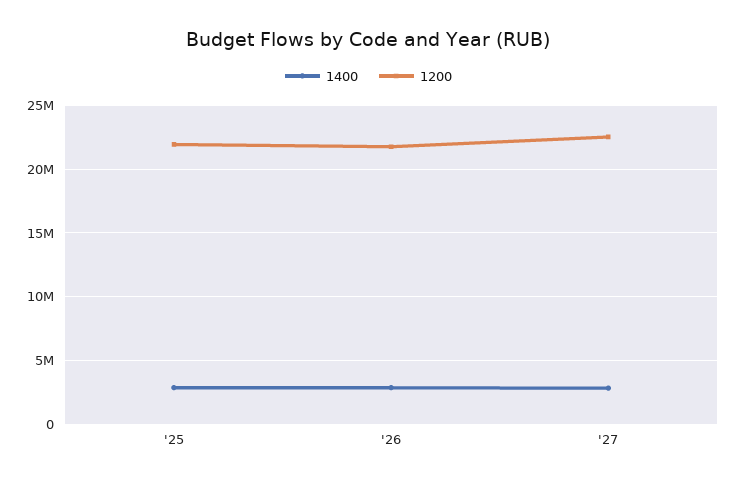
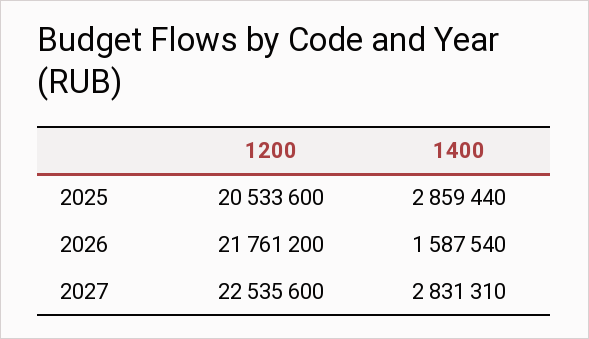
1200, '25: 22000000 -> 20533600
1400, '26: 3000000 -> 1587540

